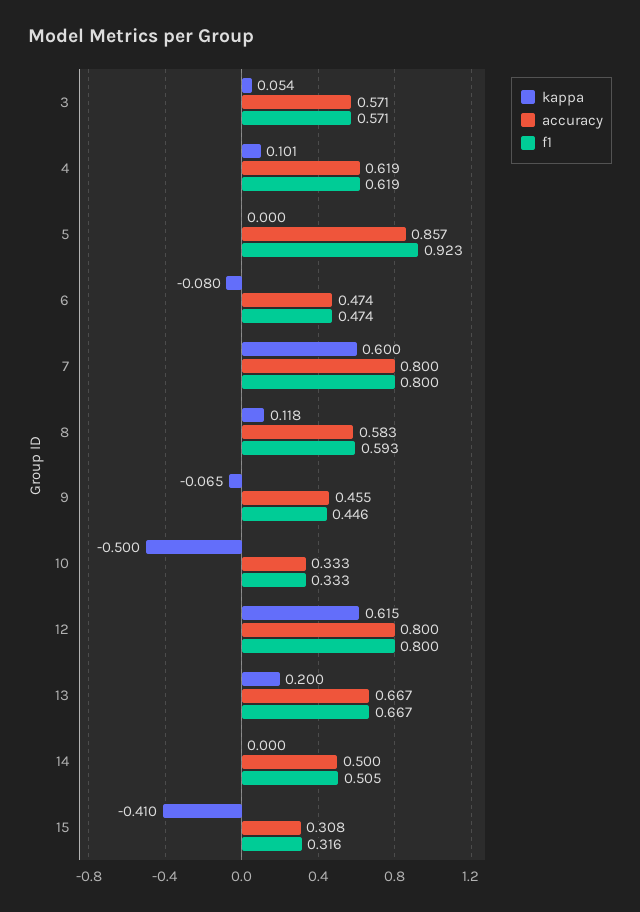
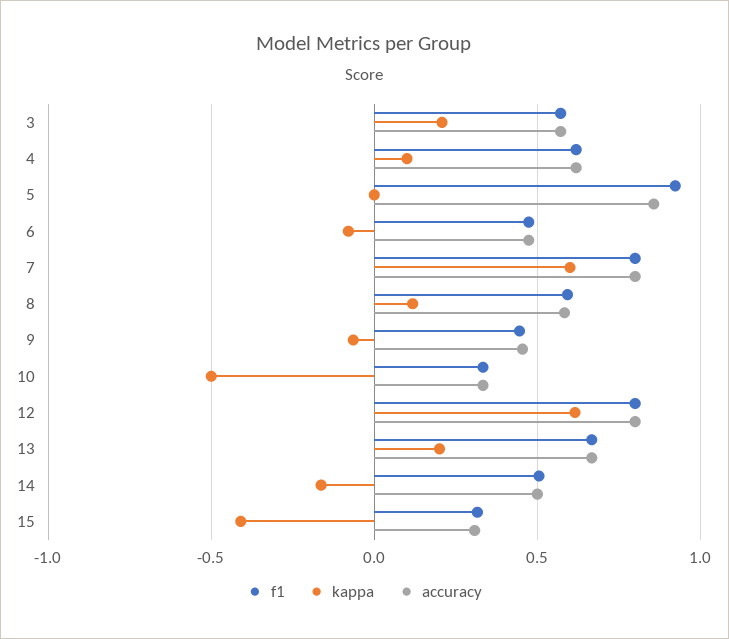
kappa, 3: 0.054 -> 0.2
kappa, 14: 0 -> -0.15

